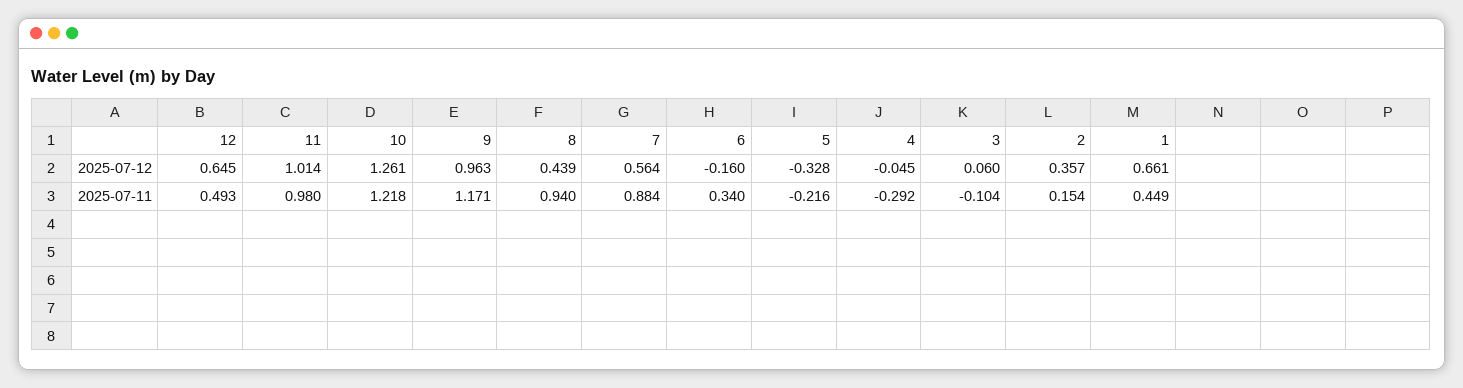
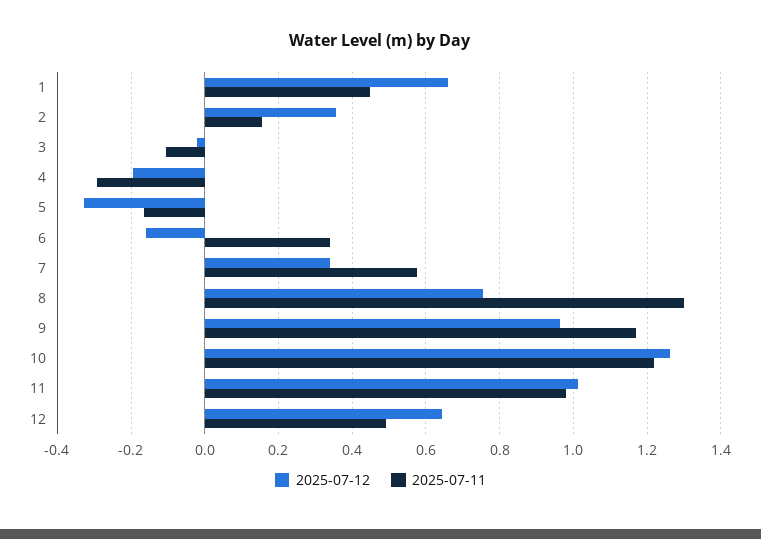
2025-07-12, 8: 0.439 -> 0.76
2025-07-12, 7: 0.564 -> 0.34
2025-07-12, 4: -0.045 -> -0.2
2025-07-12, 3: 0.06 -> -0.02
2025-07-11, 8: 0.94 -> 1.3
2025-07-11, 7: 0.884 -> 0.58
2025-07-11, 5: -0.216 -> -0.16

